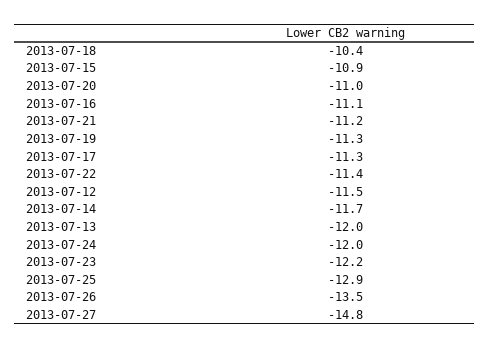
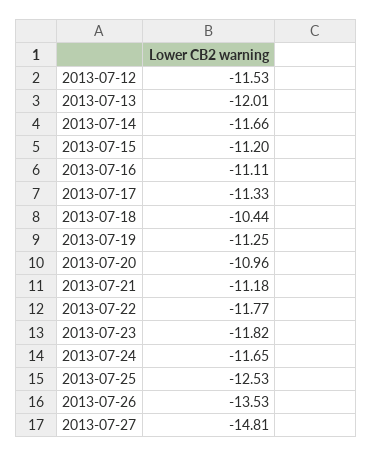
2013-07-15: -10.9 -> -11.2
2013-07-22: -11.4 -> -11.77
2013-07-24: -12 -> -11.65
2013-07-23: -12.2 -> -11.82
2013-07-25: -12.9 -> -12.53

